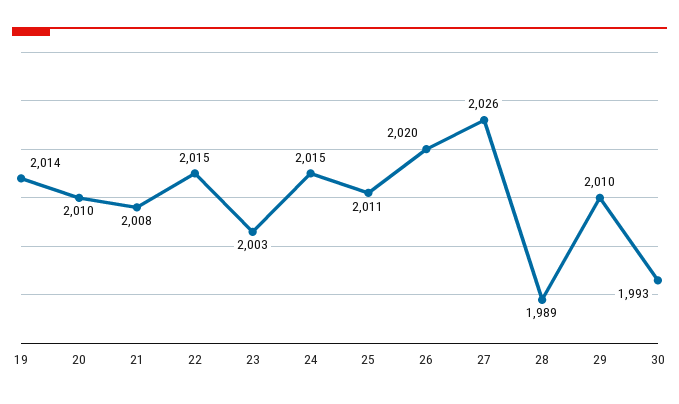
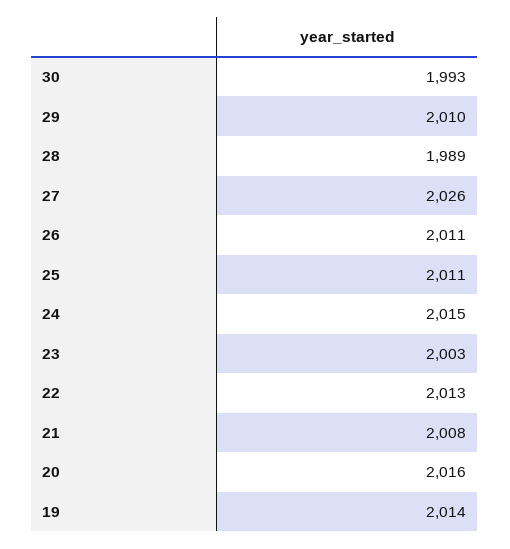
20: 2010 -> 2016
22: 2015 -> 2013
26: 2020 -> 2011

